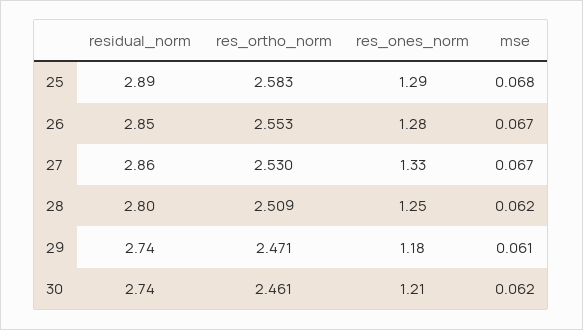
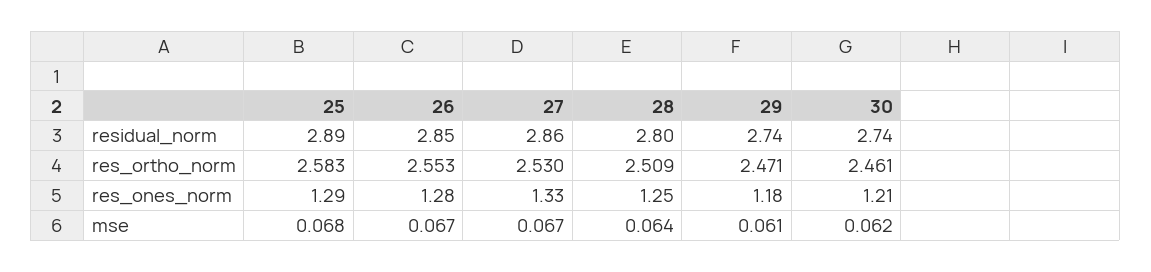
mse, 28: 0.062 -> 0.064

